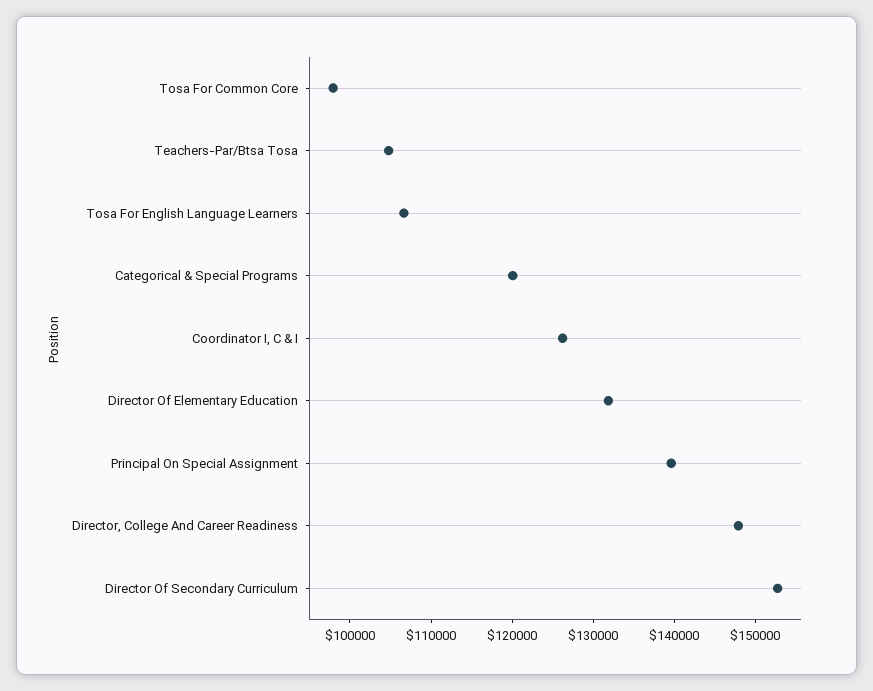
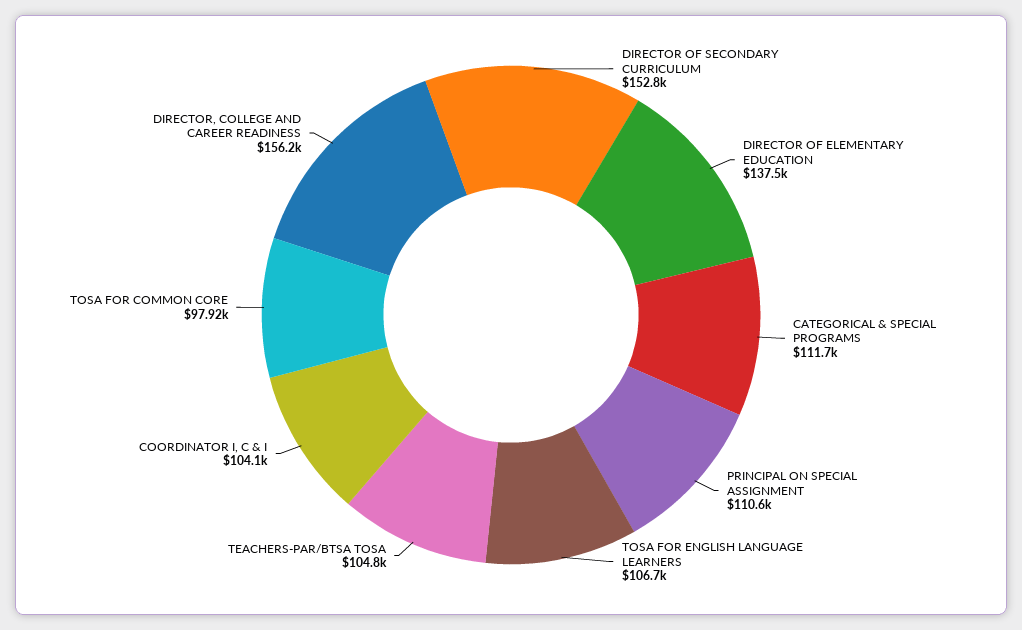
Categorical & Special Programs: 120000 -> 111700
Coordinator I, C & I: 126000 -> 104100
Director Of Elementary Education: 132000 -> 137500
Principal On Special Assignment: 140000 -> 110600
Director, College And Career Readiness: 148000 -> 156200

